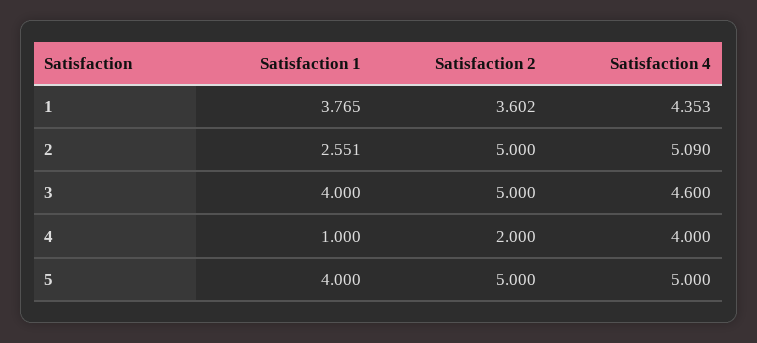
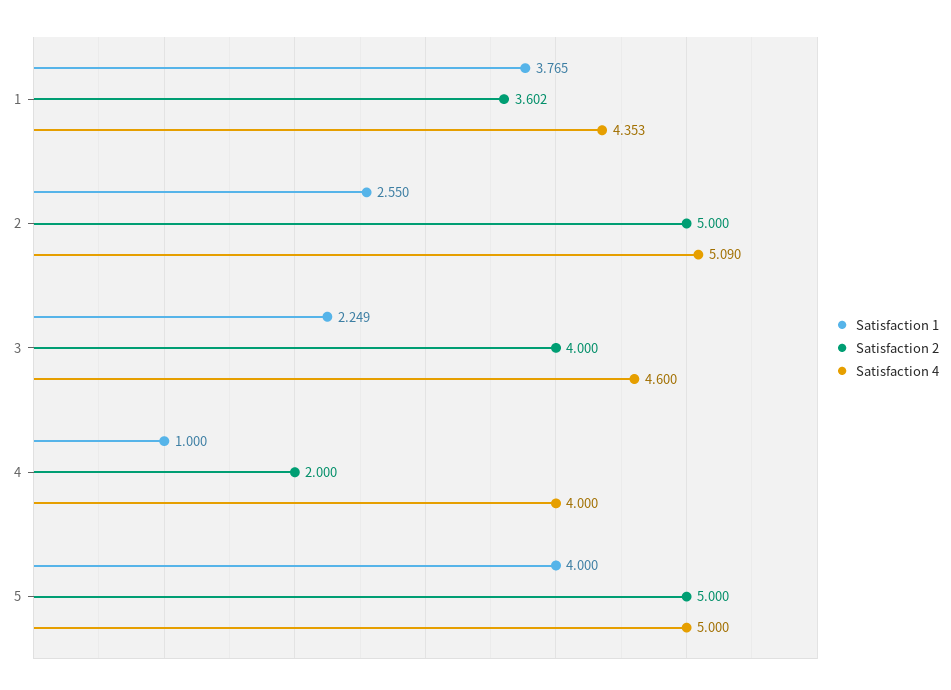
Satisfaction 1, 2: 2.551 -> 2.55
Satisfaction 1, 3: 4 -> 2.249
Satisfaction 2, 3: 5 -> 4

